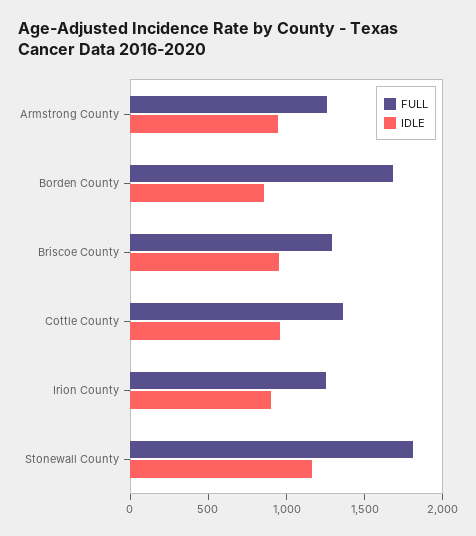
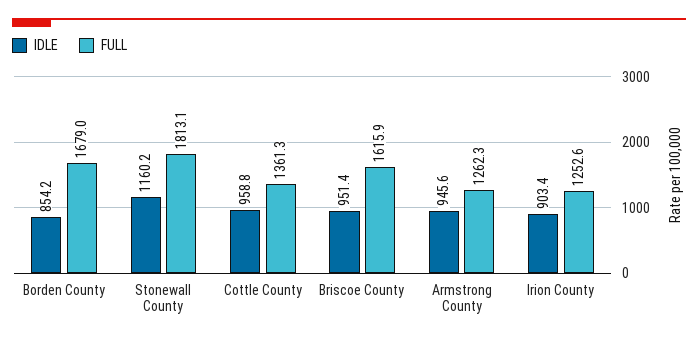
FULL, Briscoe County: 1300 -> 1615.9

